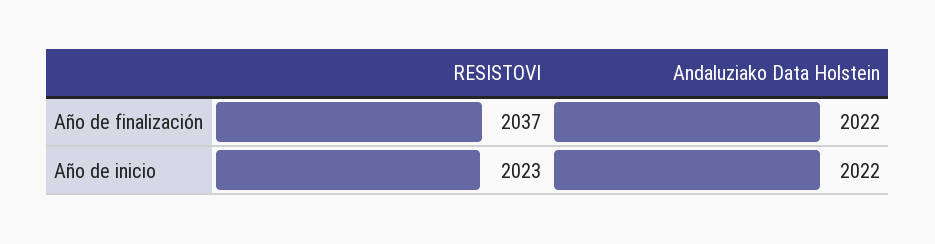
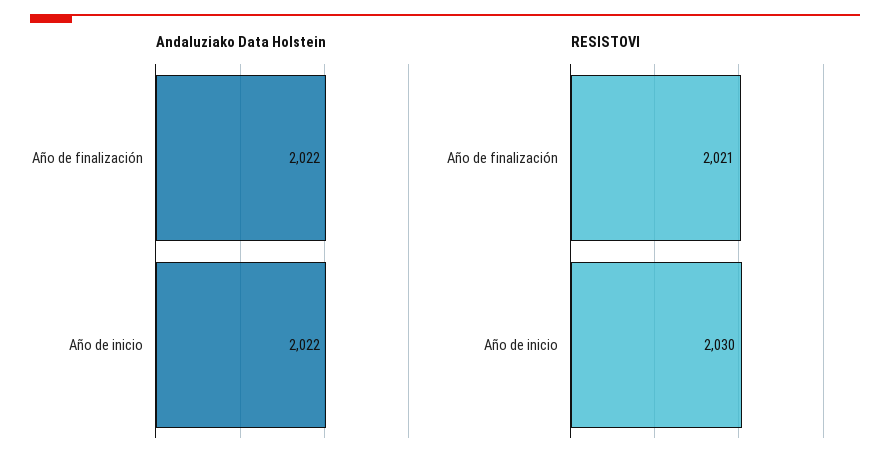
RESISTOVI, Año de finalización: 2037 -> 2021
RESISTOVI, Año de inicio: 2023 -> 2030

